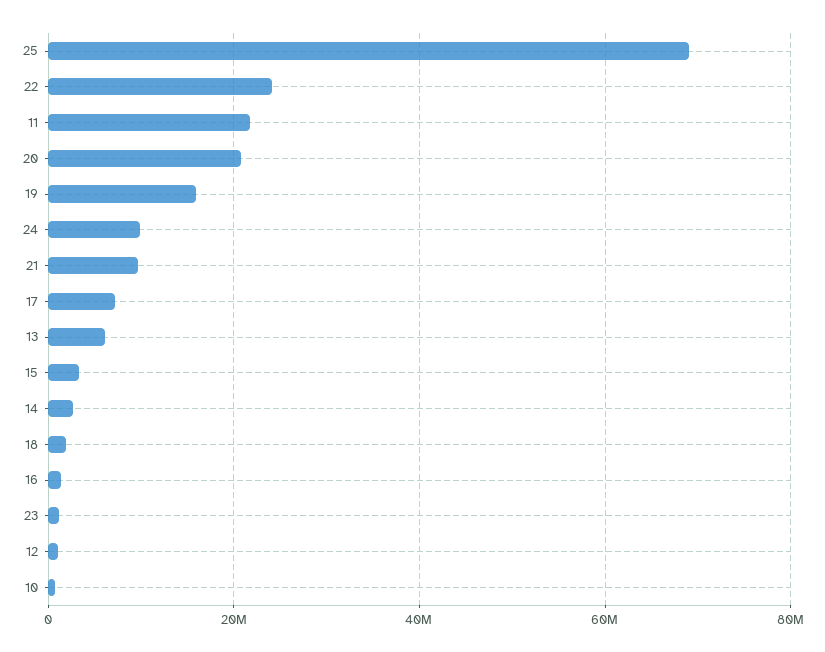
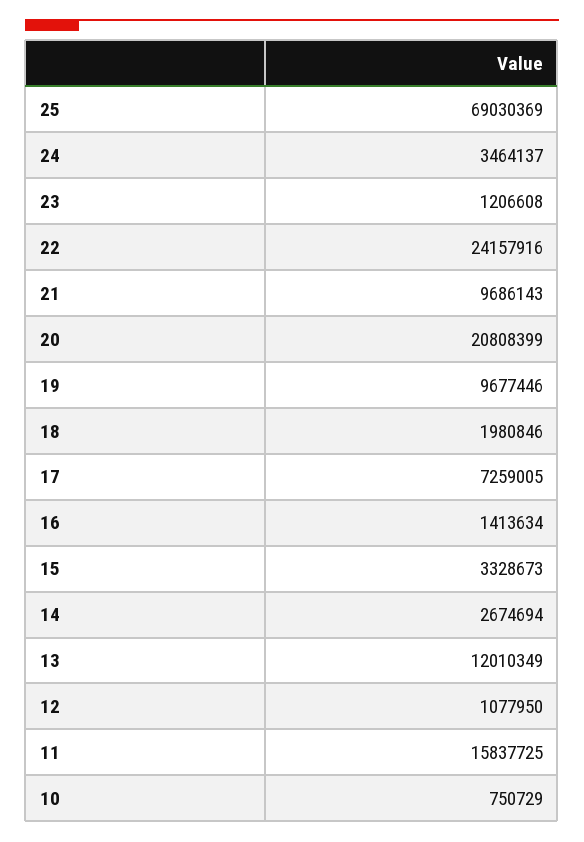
11: 22000000 -> 15837725
19: 16000000 -> 9677446
24: 10000000 -> 3464137
13: 6000000 -> 12010349

